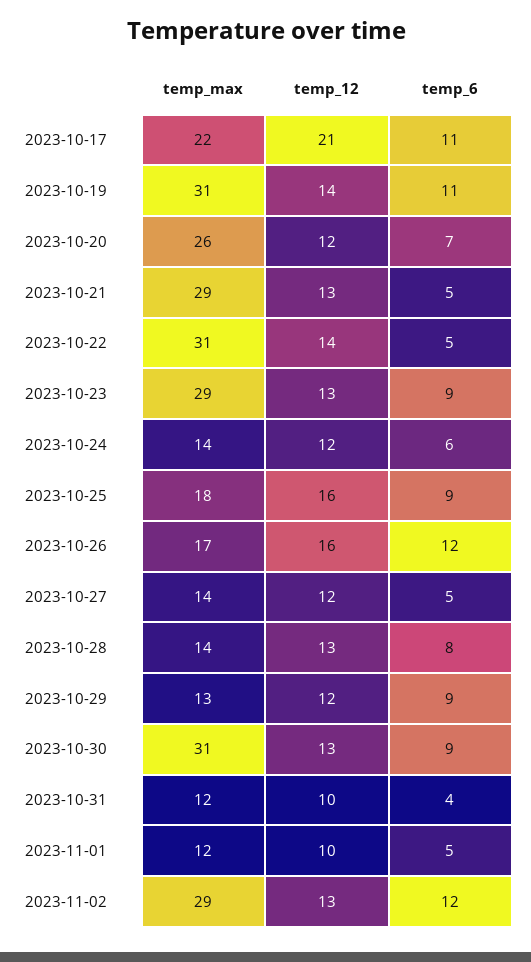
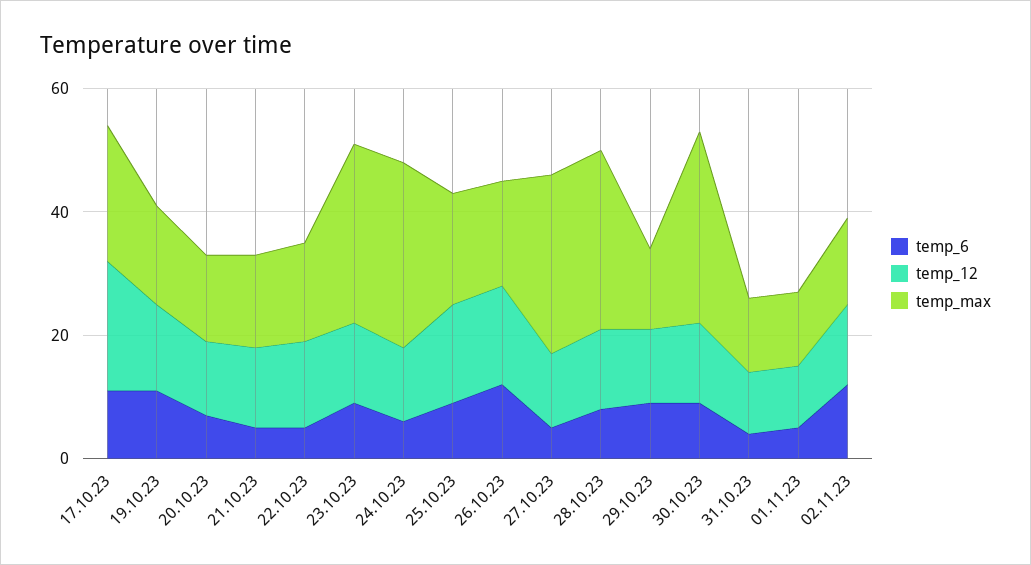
temp_max, 2023-10-19: 31 -> 15
temp_max, 2023-10-20: 26 -> 15
temp_max, 2023-10-21: 29 -> 15
temp_max, 2023-10-22: 31 -> 15
temp_max, 2023-10-24: 14 -> 30
temp_max, 2023-10-27: 14 -> 30
temp_max, 2023-10-28: 14 -> 30
temp_max, 2023-11-02: 29 -> 15

